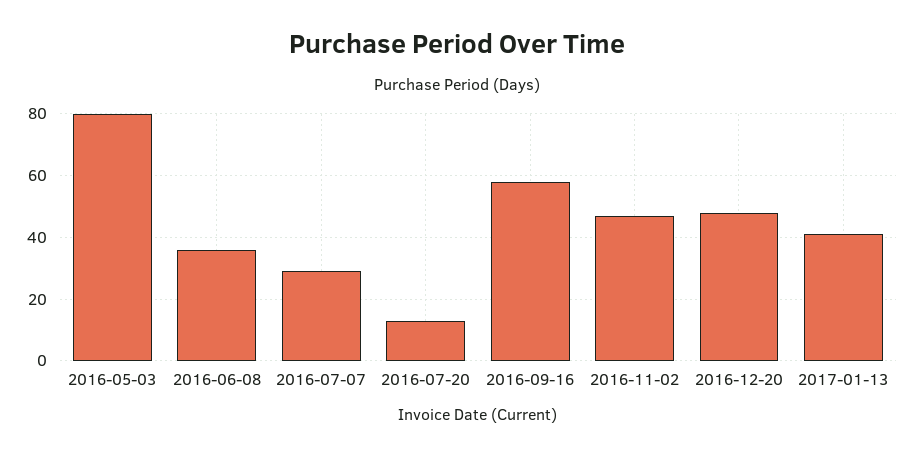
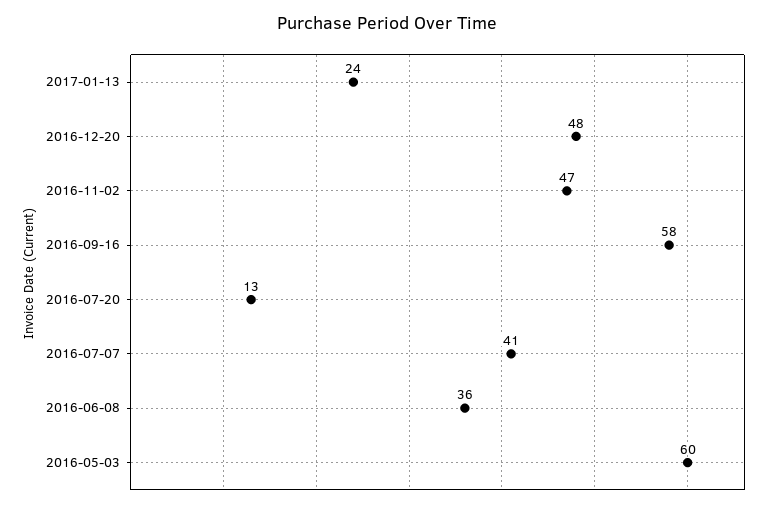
2016-05-03: 80 -> 60
2016-07-07: 30 -> 41
2017-01-13: 40 -> 24

